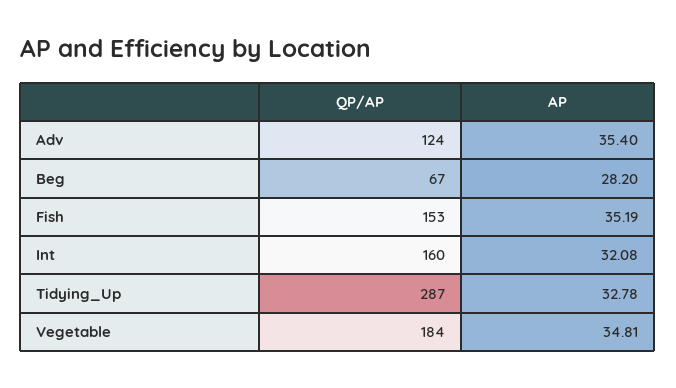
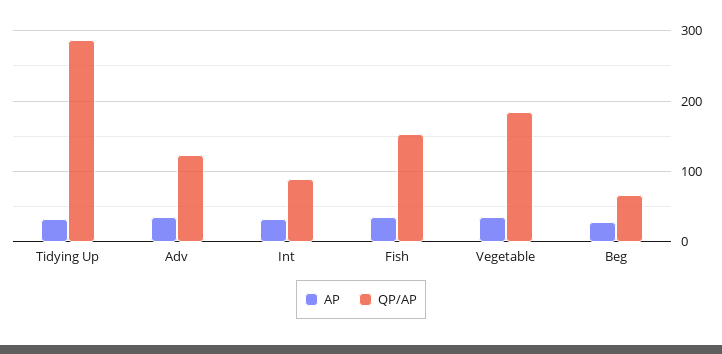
QP/AP, Int: 160 -> 90

